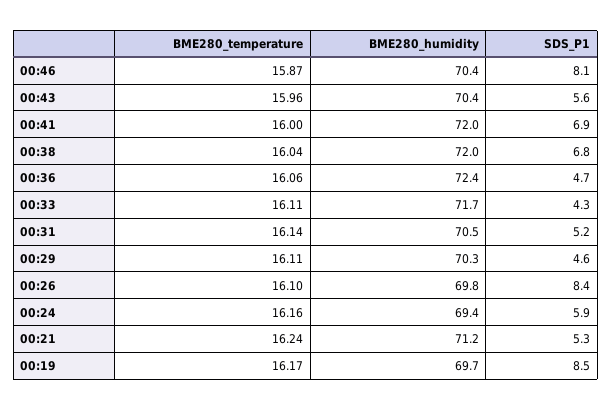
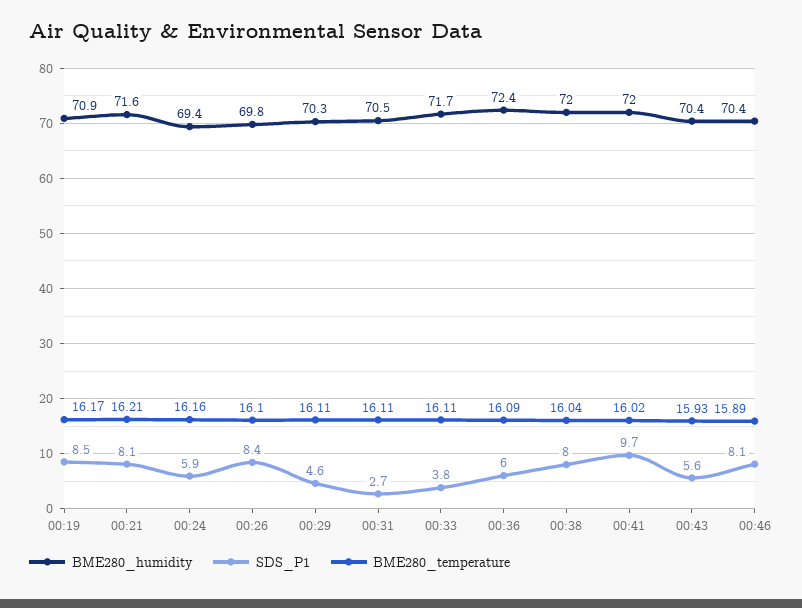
BME280_temperature, 00:46: 15.87 -> 15.89
BME280_temperature, 00:43: 15.96 -> 15.93
BME280_temperature, 00:41: 16 -> 16.02
SDS_P1, 00:41: 6.9 -> 9.7
SDS_P1, 00:38: 6.8 -> 8
BME280_temperature, 00:36: 16.06 -> 16.09
SDS_P1, 00:36: 4.7 -> 6
SDS_P1, 00:33: 4.3 -> 3.8
BME280_temperature, 00:31: 16.14 -> 16.11
SDS_P1, 00:31: 5.2 -> 2.7
BME280_temperature, 00:21: 16.24 -> 16.21
BME280_humidity, 00:21: 71.2 -> 71.6
SDS_P1, 00:21: 5.3 -> 8.1
BME280_humidity, 00:19: 69.7 -> 70.9

